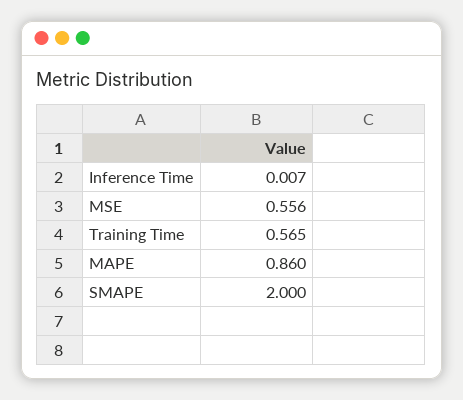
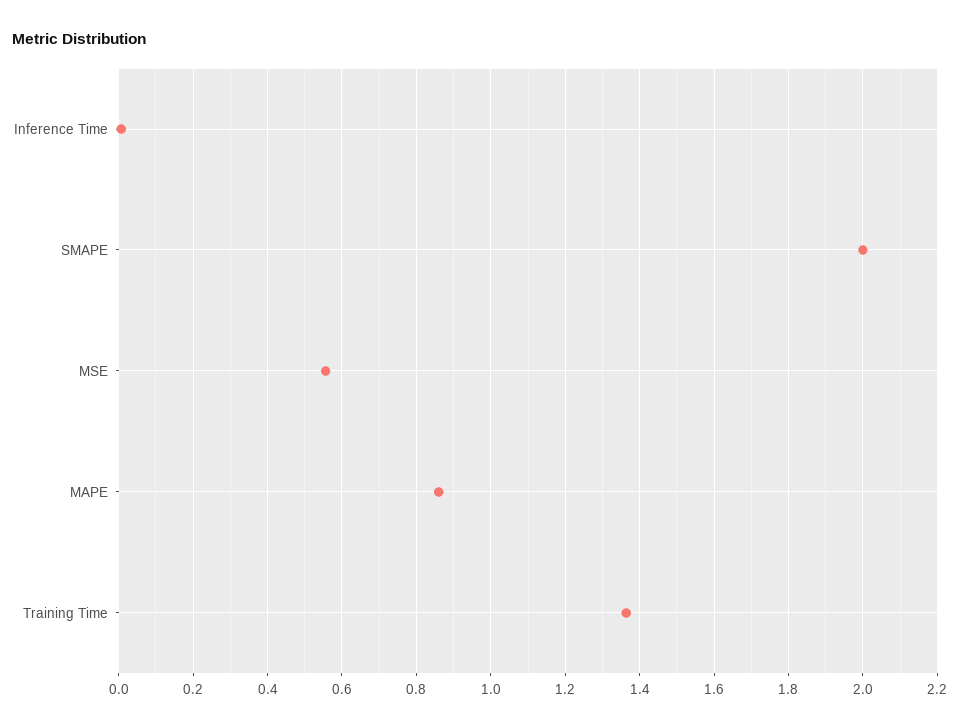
Training Time: 0.565 -> 1.36

